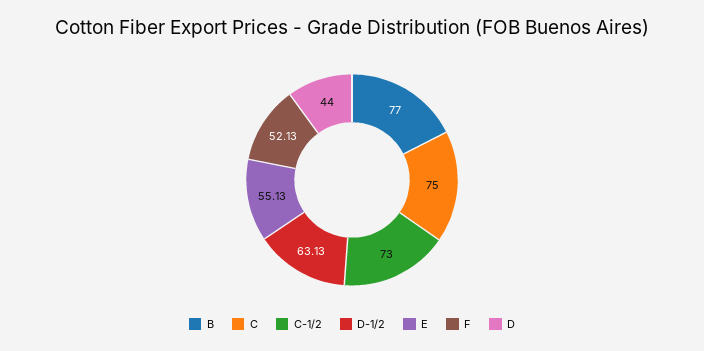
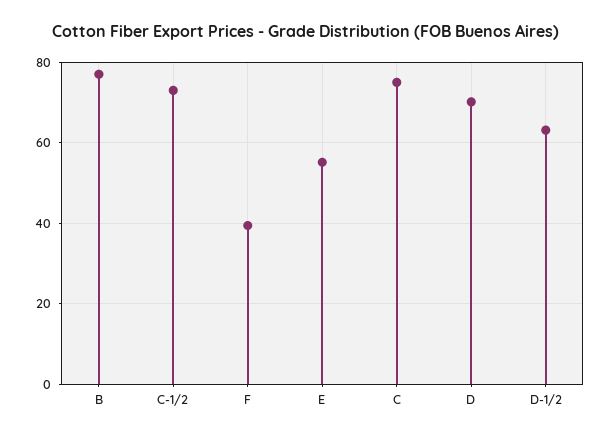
F: 52.13 -> 40
D: 44 -> 70

